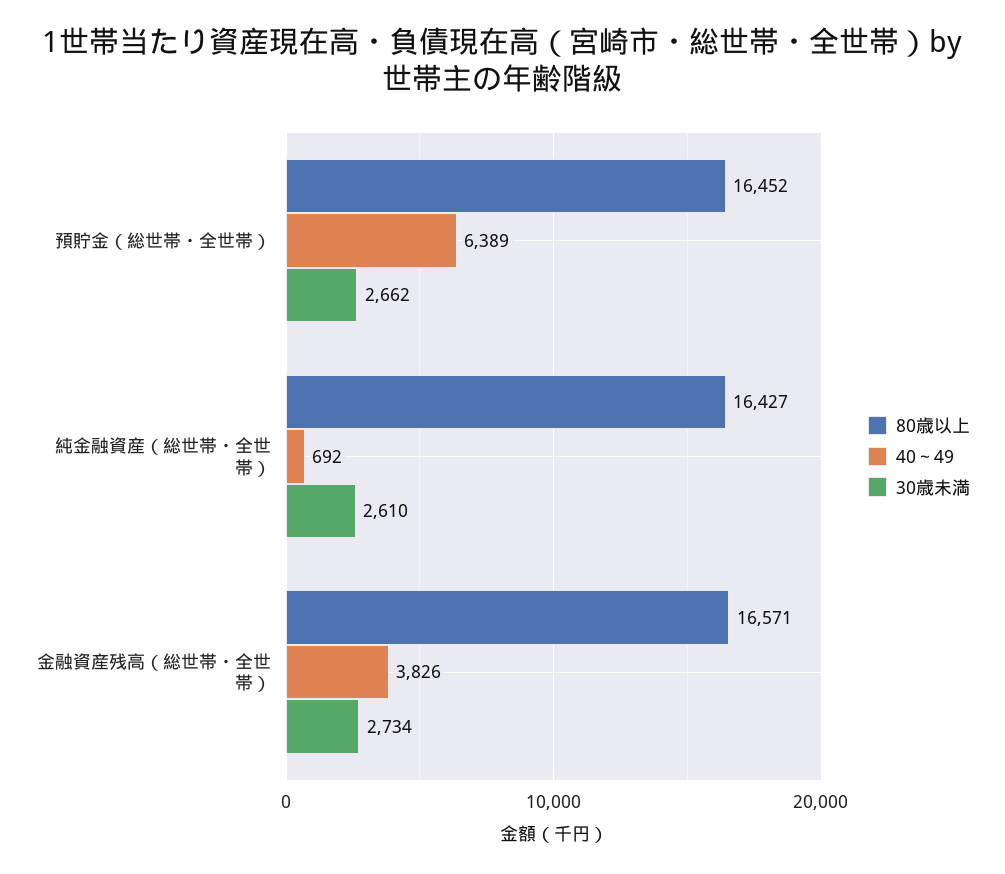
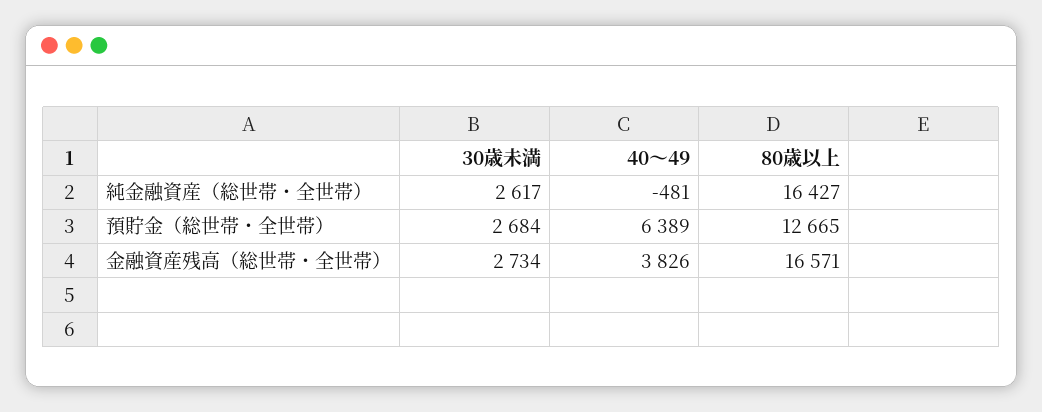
80歳以上, 預貯金（総世帯・全世帯）: 16452 -> 12665
30歳未満, 預貯金（総世帯・全世帯）: 2662 -> 2684
40～49, 純金融資産（総世帯・全世帯）: 692 -> -481
30歳未満, 純金融資産（総世帯・全世帯）: 2610 -> 2617

